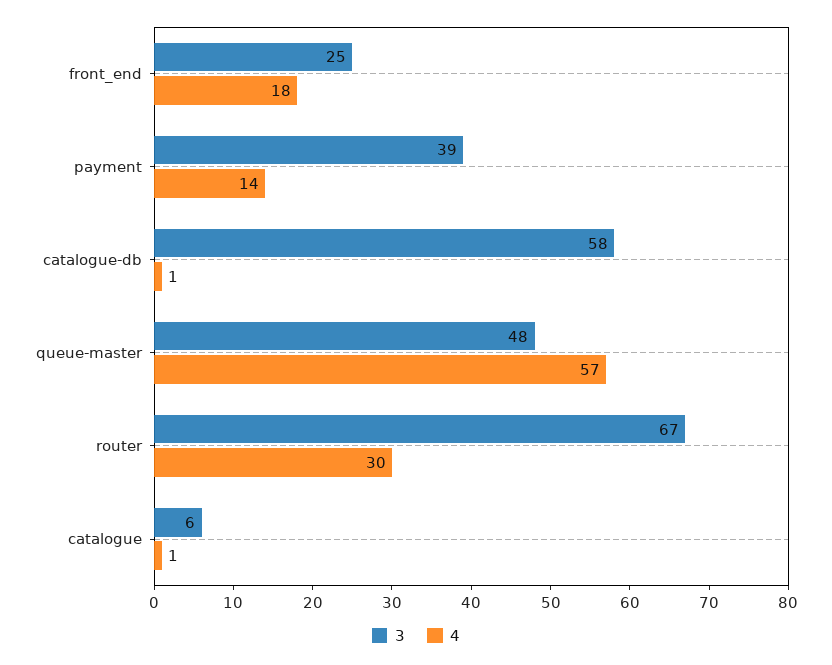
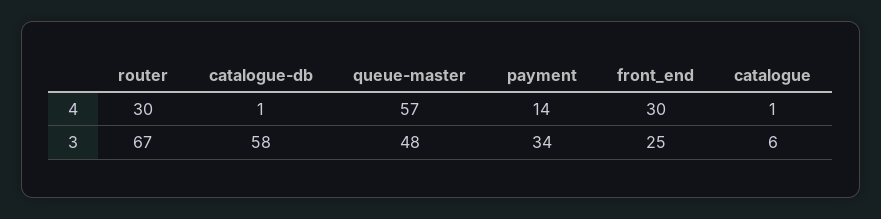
4, front_end: 18 -> 30
3, payment: 39 -> 34

